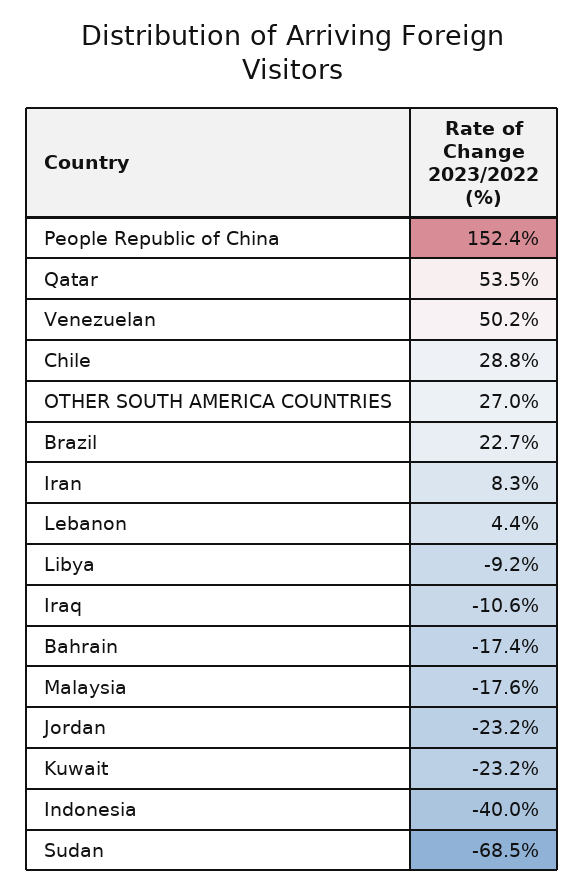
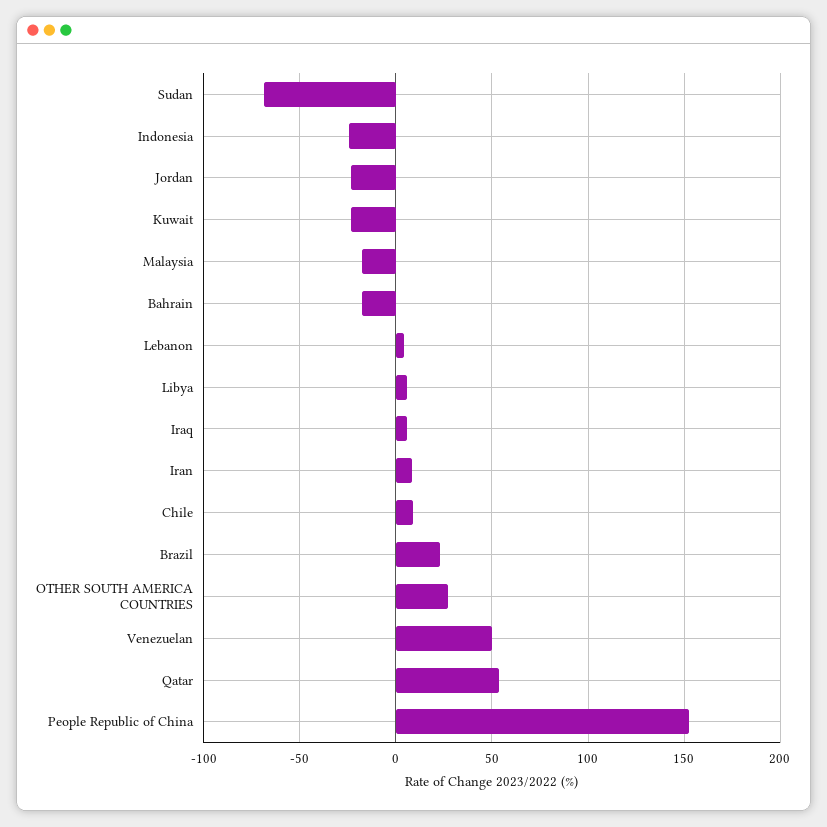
Chile: 28.8 -> 10
Libya: -9.2 -> 5
Iraq: -10.6 -> 5
Indonesia: -40 -> -25

